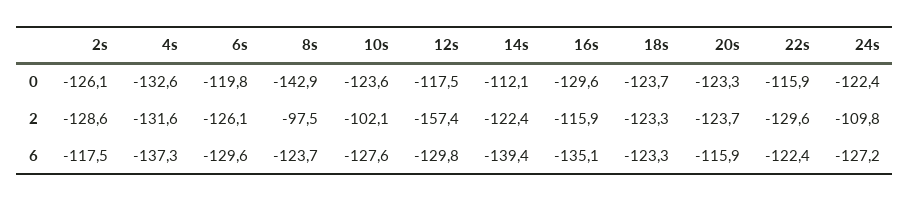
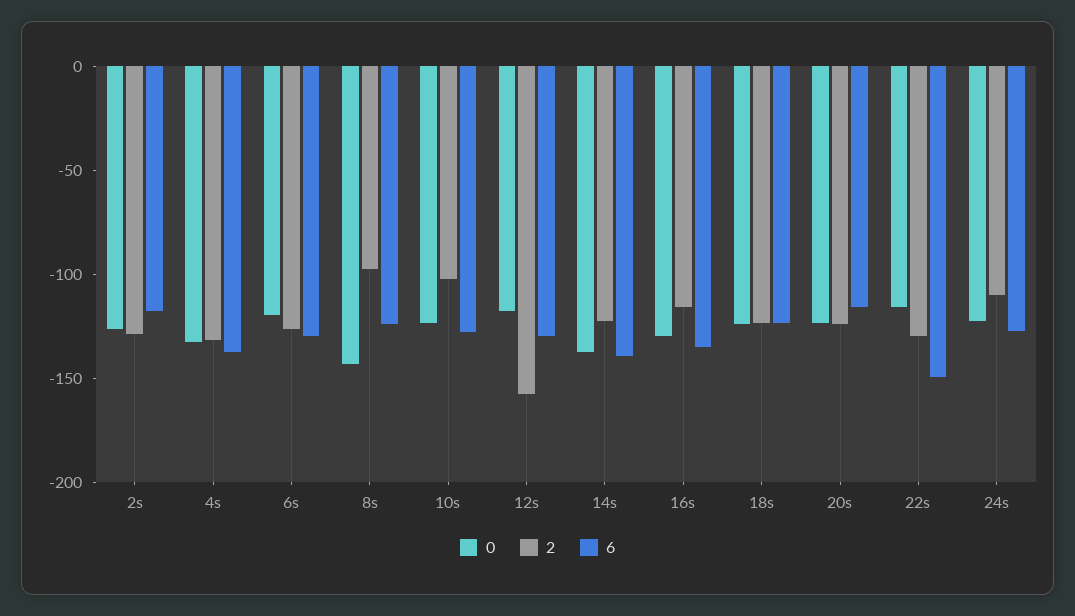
0, 14s: -112.1 -> -140
6, 22s: -122.4 -> -150

